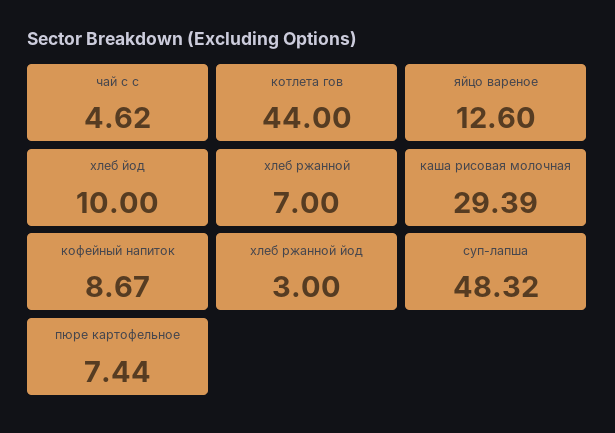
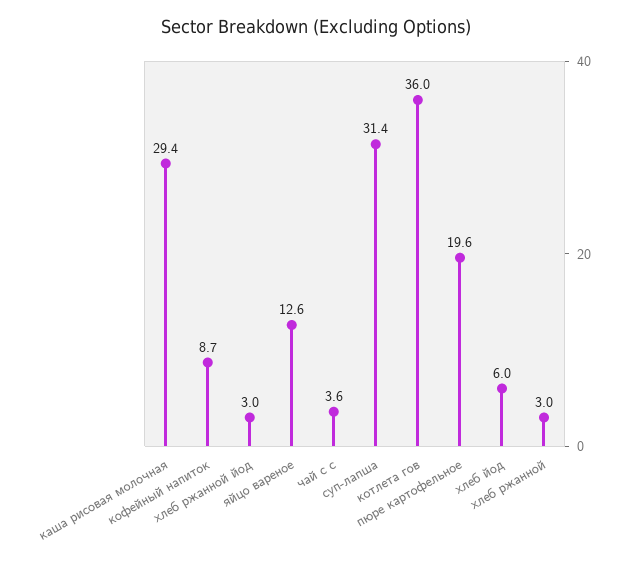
чай с с: 4.62 -> 3.6
котлета гов: 44 -> 36
хлеб йод: 10 -> 6
хлеб ржанной: 7 -> 3
суп-лапша: 48.32 -> 31.4
пюре картофельное: 7.44 -> 19.6

